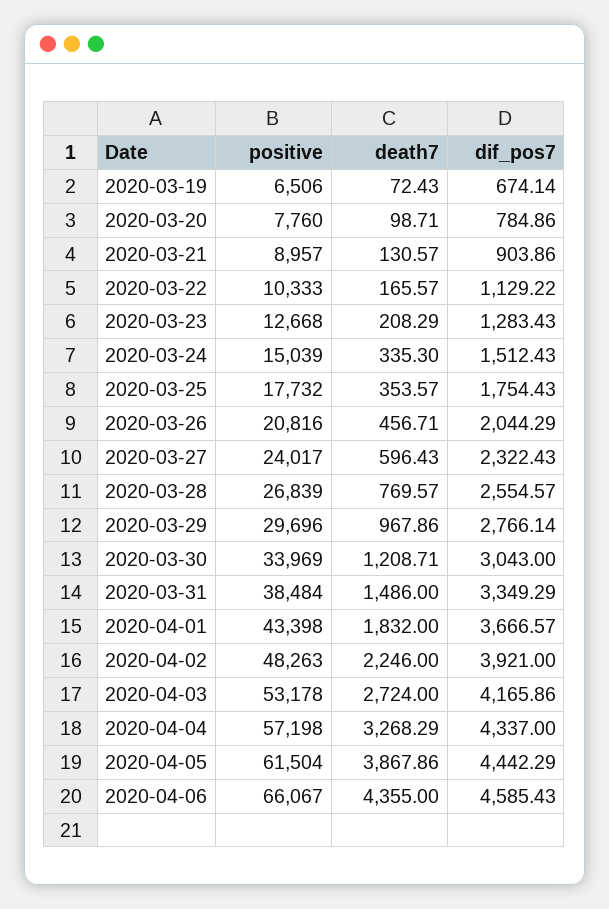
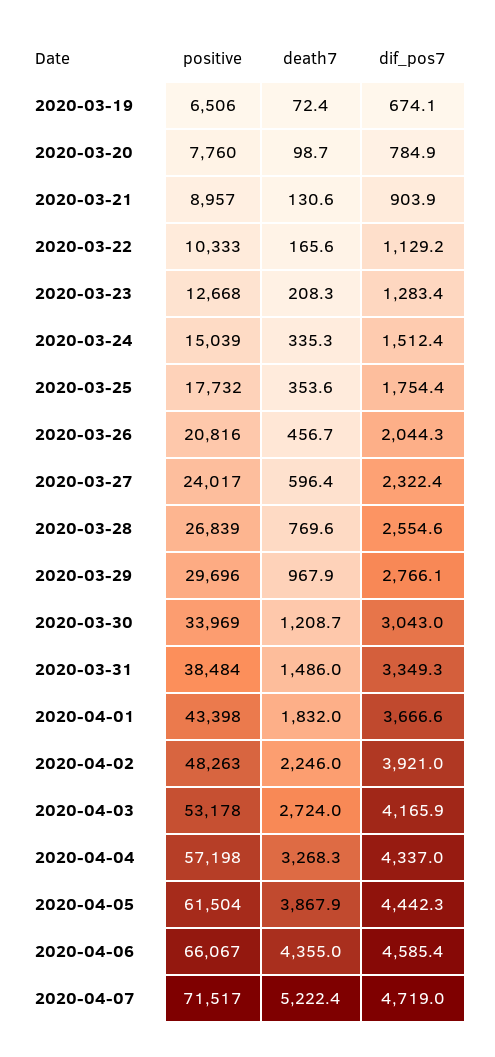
positive, 2020-04-07: none -> 71517
death7, 2020-04-07: none -> 5222.4
dif_pos7, 2020-04-07: none -> 4719

